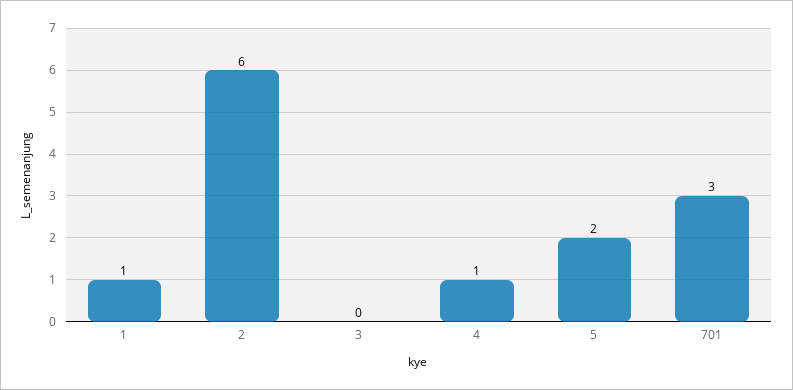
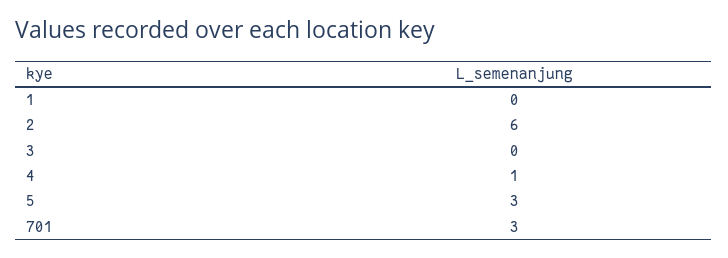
1: 1 -> 0
5: 2 -> 3

